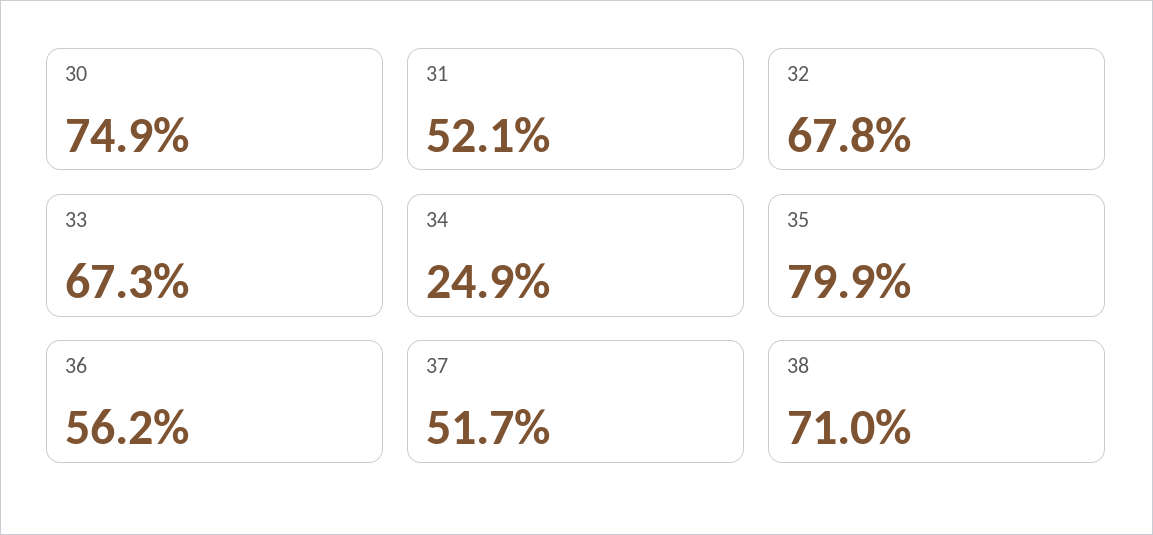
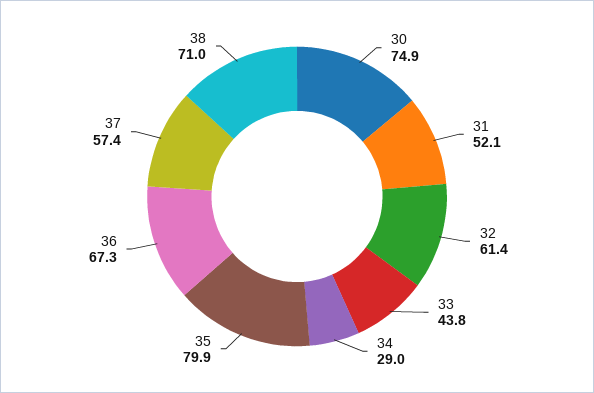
32: 67.8 -> 61.4
33: 67.3 -> 43.8
34: 24.9 -> 29
36: 56.2 -> 67.3
37: 51.7 -> 57.4

